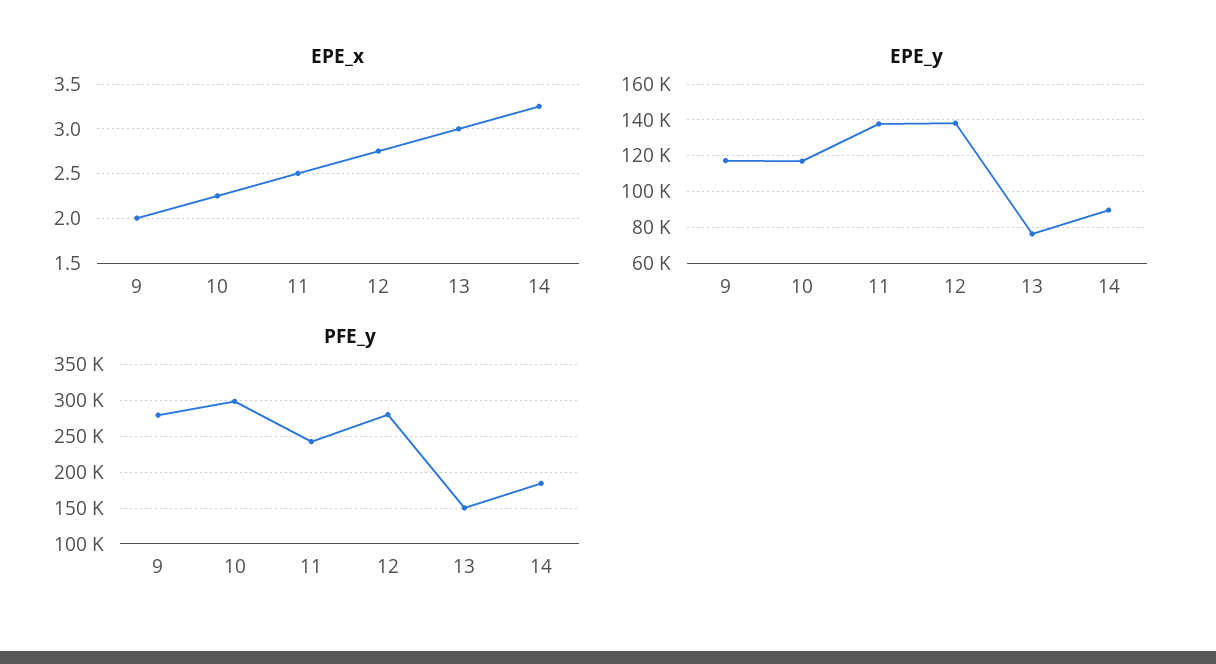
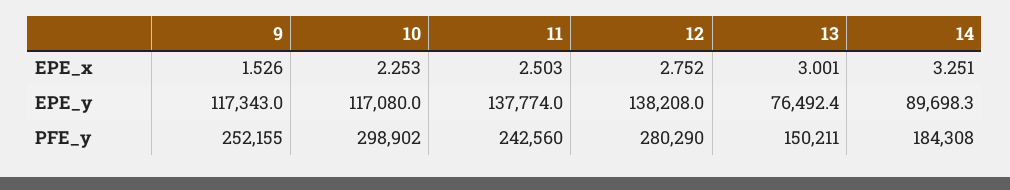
EPE_x, 9: 2 -> 1.526
PFE_y, 9: 280000 -> 252155

